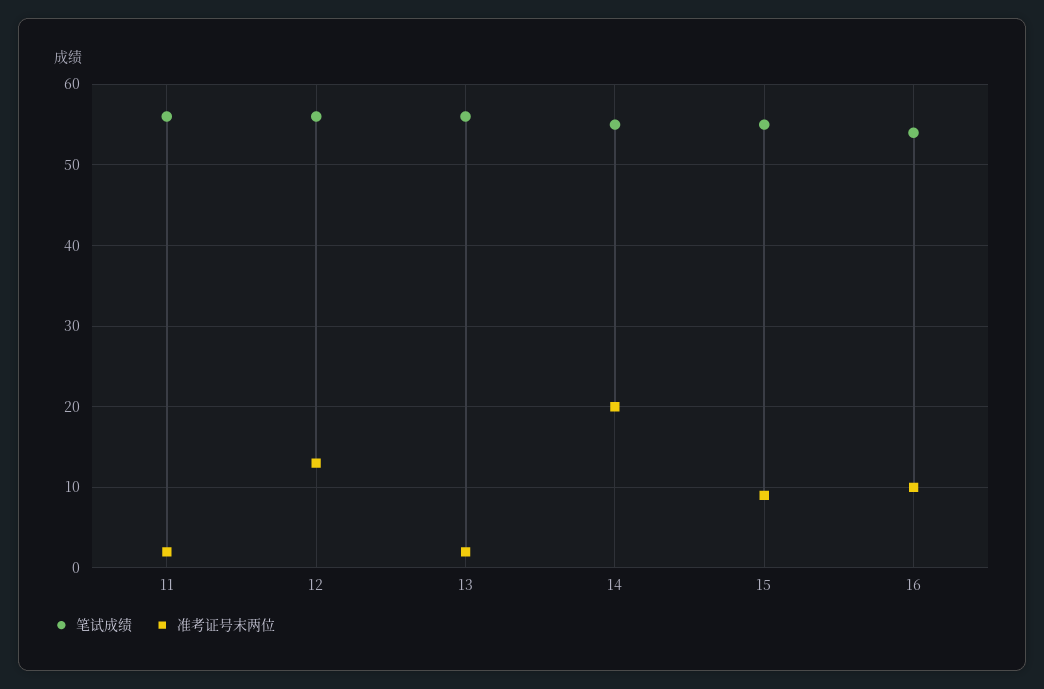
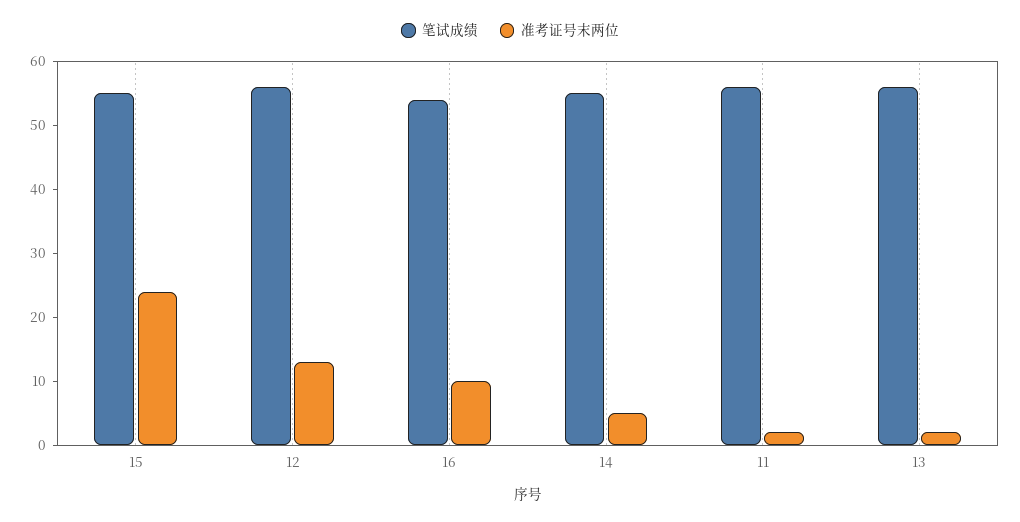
准考证号末两位, 14: 20 -> 5
准考证号末两位, 15: 9 -> 25

